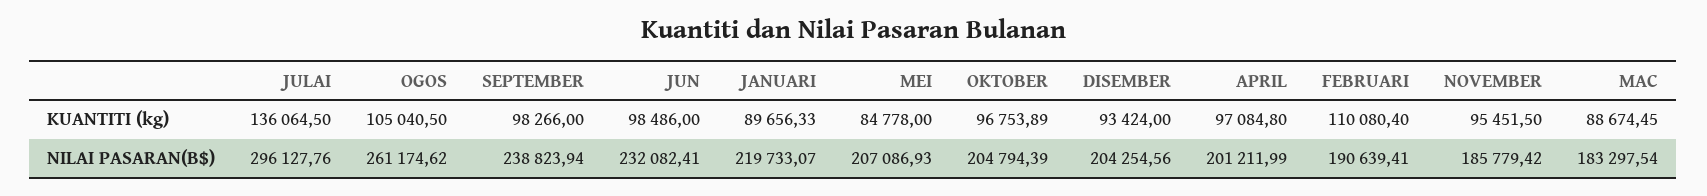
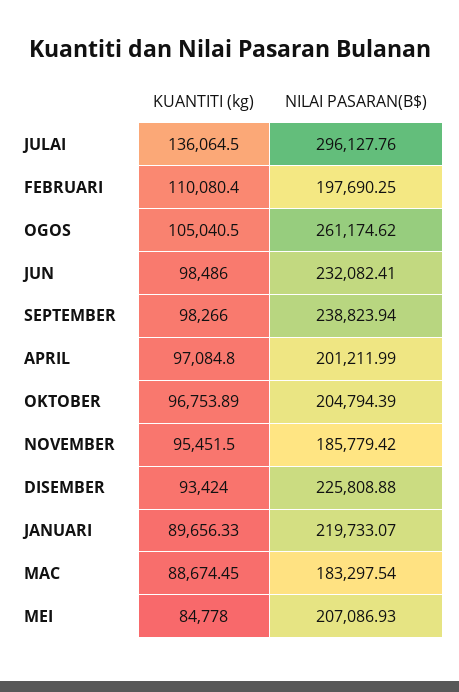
DISEMBER, NILAI PASARAN(B$): 204254.56 -> 225808.88
FEBRUARI, NILAI PASARAN(B$): 190639.41 -> 197690.25

